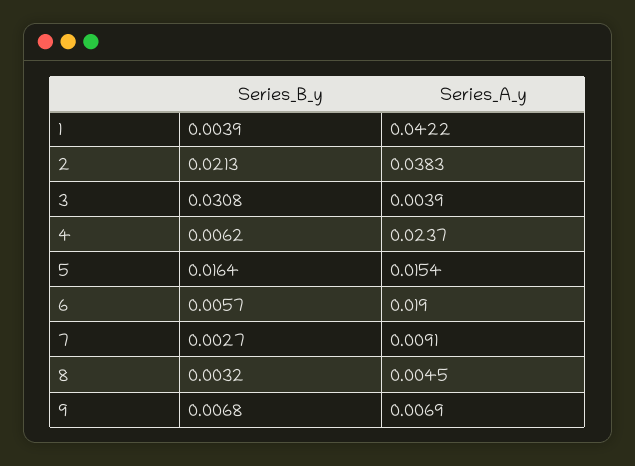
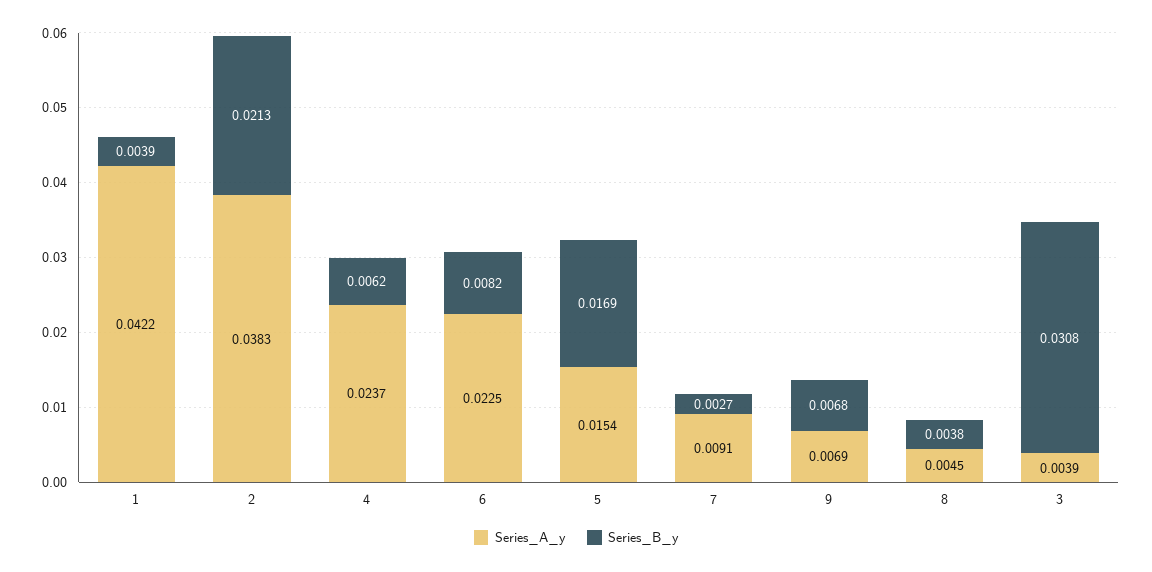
Series_B_y, 5: 0.0164 -> 0.0169
Series_B_y, 6: 0.0057 -> 0.0082
Series_A_y, 6: 0.019 -> 0.0225
Series_B_y, 8: 0.0032 -> 0.0038

